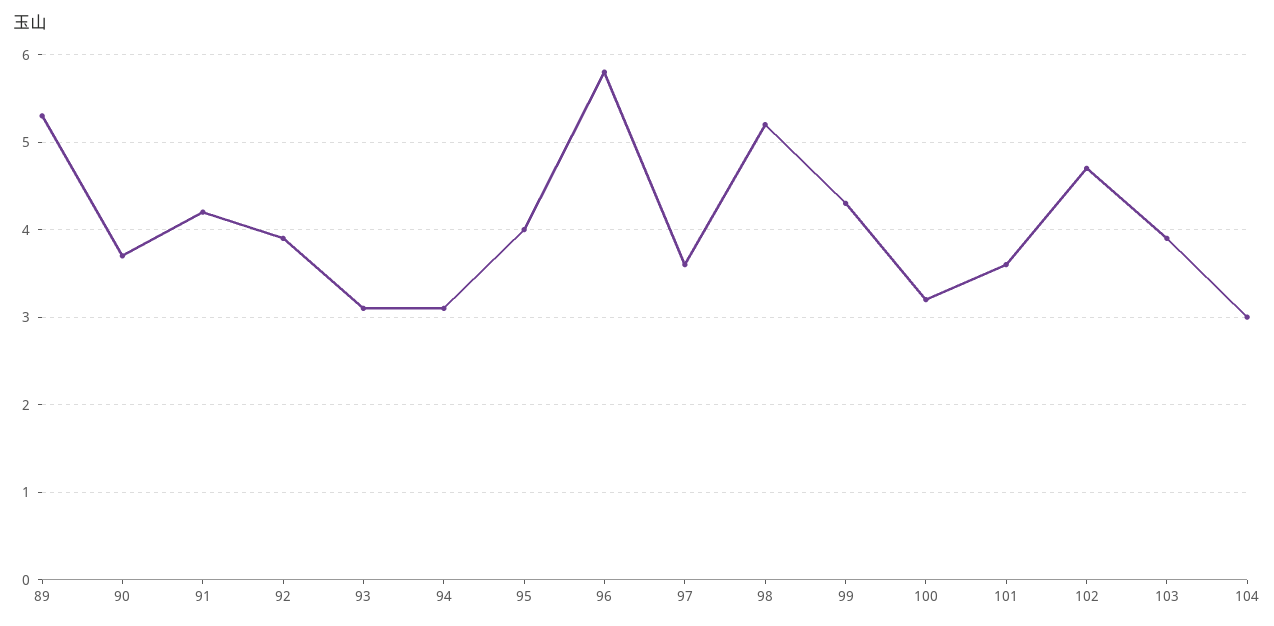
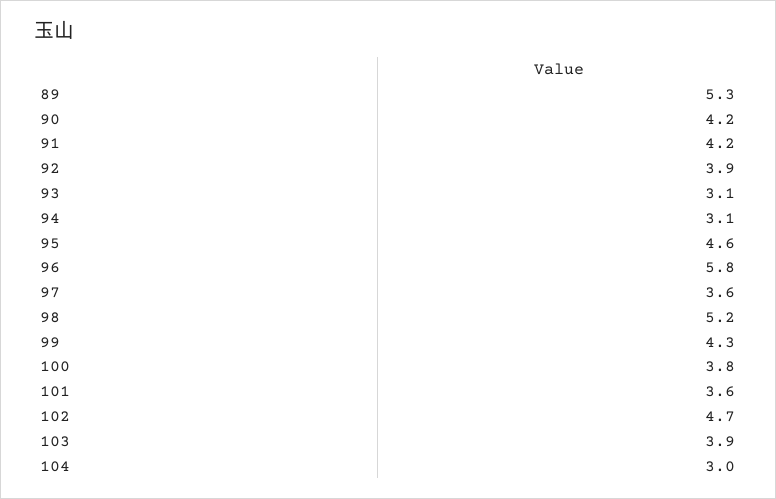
90: 3.7 -> 4.2
95: 4 -> 4.6
100: 3.2 -> 3.8

